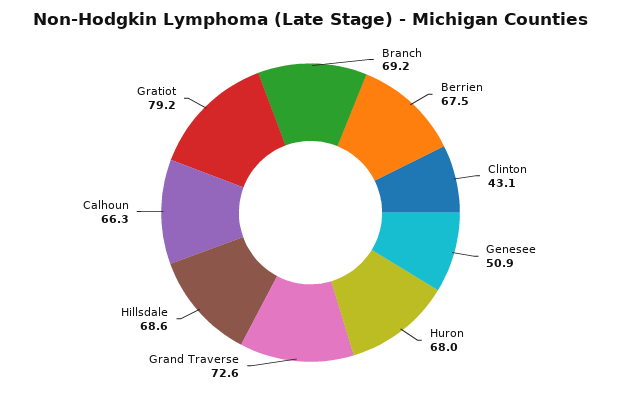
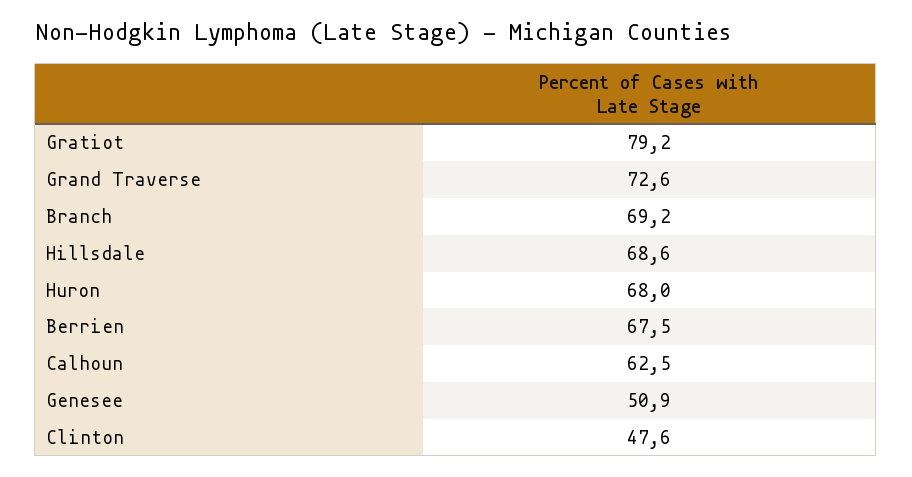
Clinton: 43.1 -> 47.6
Calhoun: 66.3 -> 62.5

